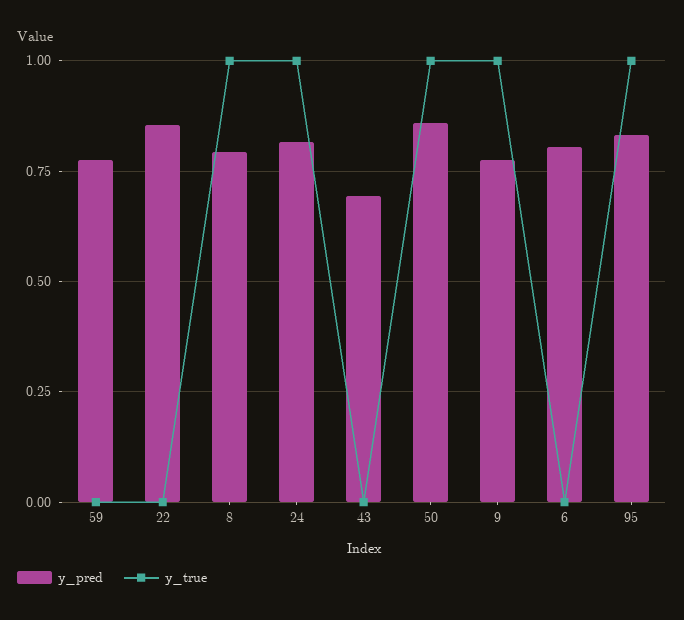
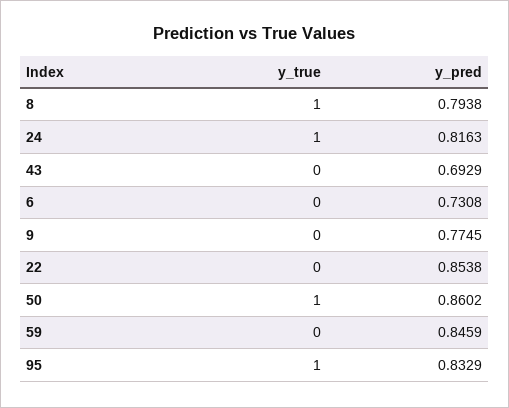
y_pred, 59: 0.775 -> 0.8459
y_true, 9: 1 -> 0
y_pred, 6: 0.8 -> 0.7308

